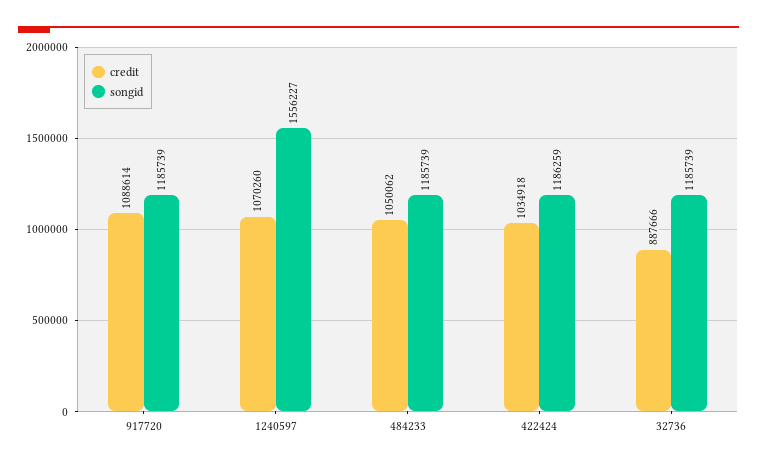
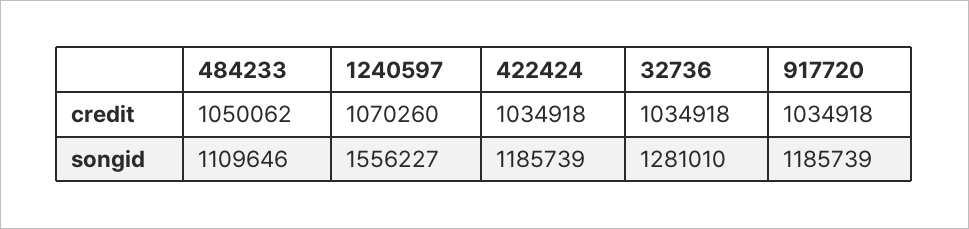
credit, 917720: 1088614 -> 1034918
songid, 484233: 1185739 -> 1109646
songid, 422424: 1186259 -> 1185739
credit, 32736: 887666 -> 1034918
songid, 32736: 1185739 -> 1281010

